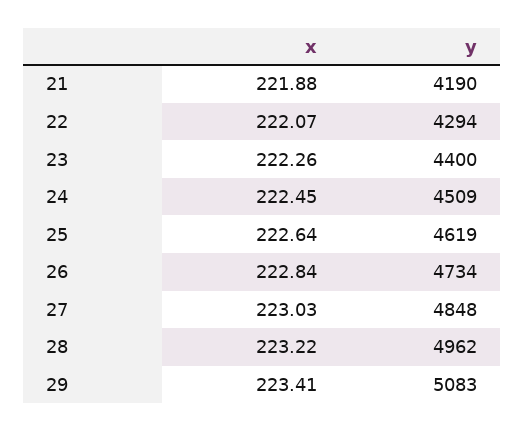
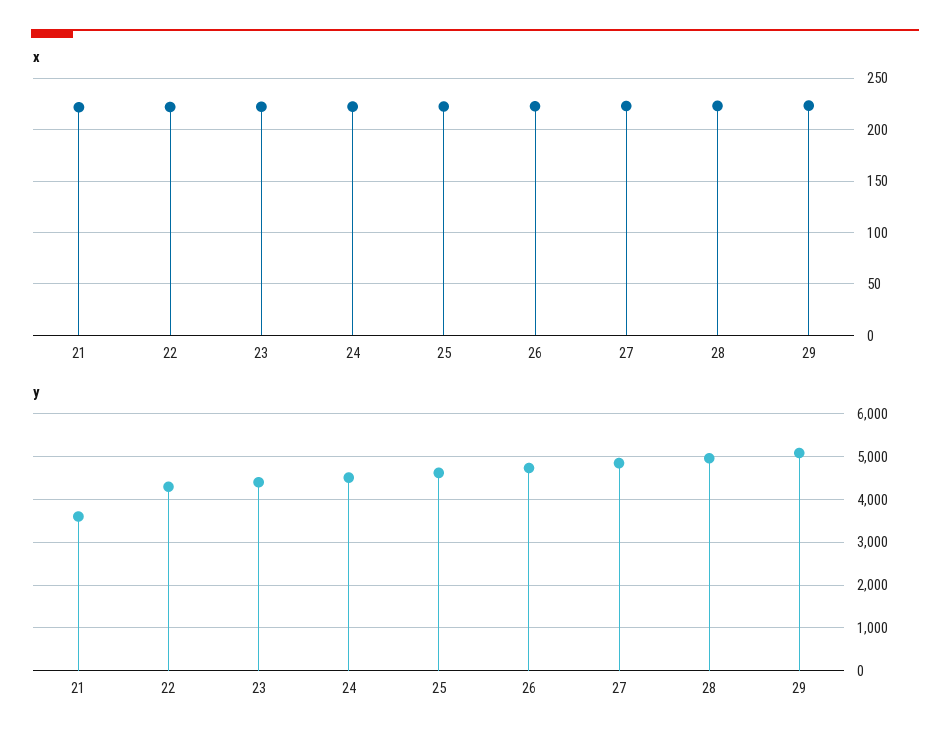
y, 21: 4190 -> 3600

